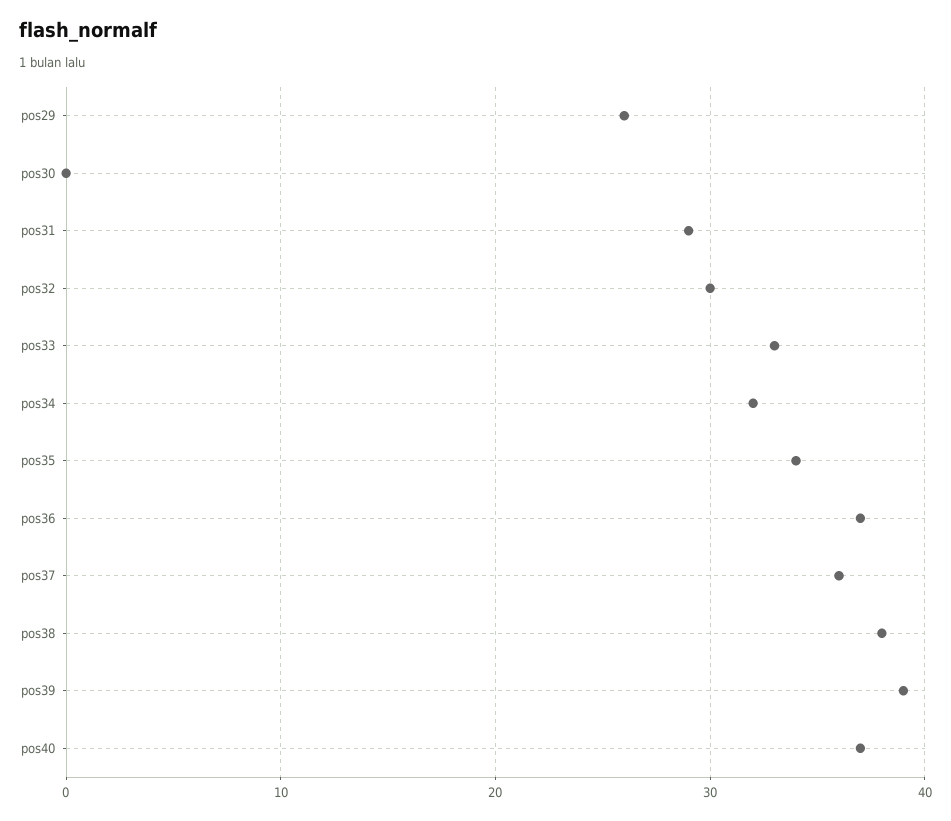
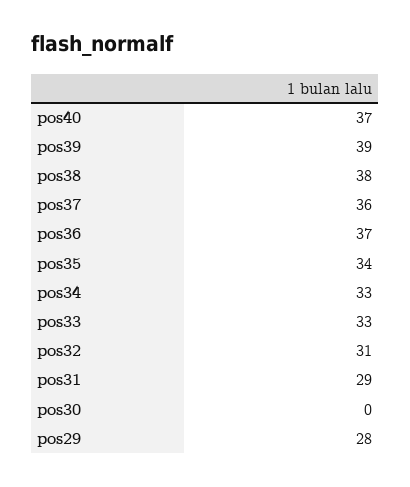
pos29: 26 -> 28
pos32: 30 -> 31
pos34: 32 -> 33

